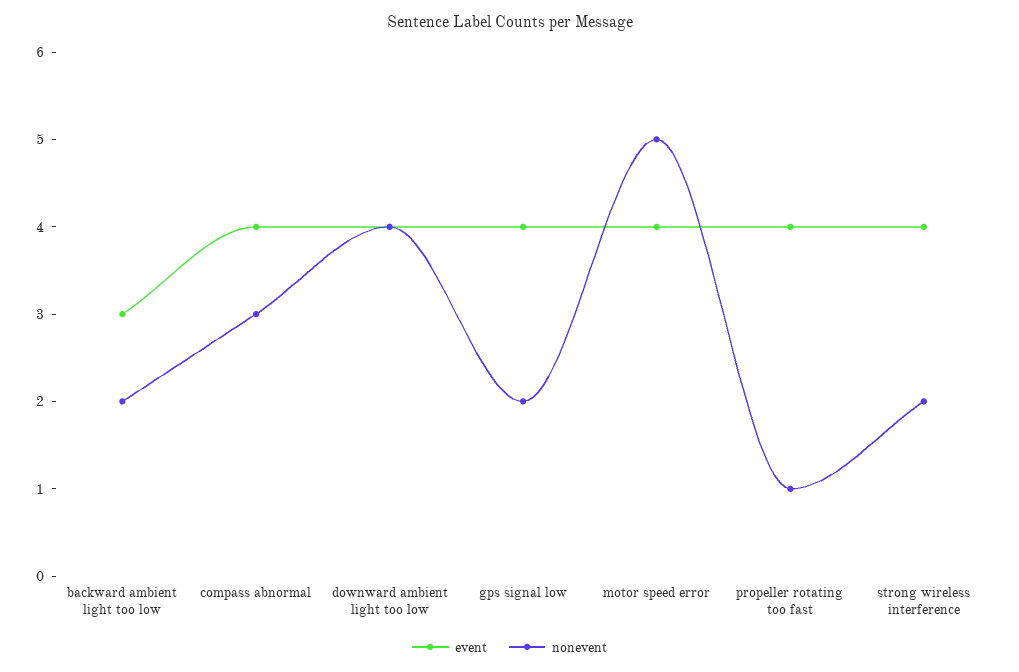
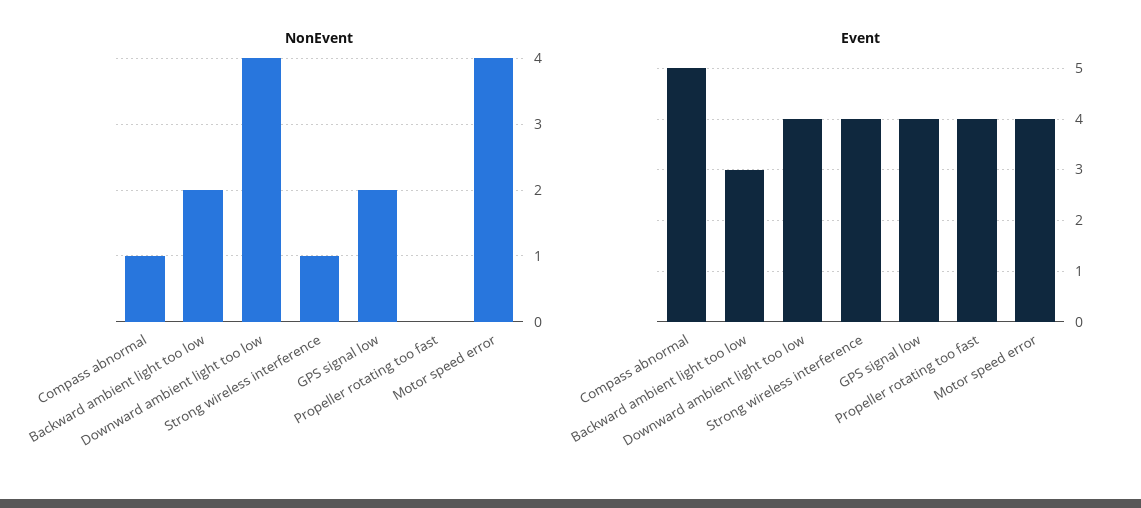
event, compass abnormal: 4 -> 5
nonevent, compass abnormal: 3 -> 1
nonevent, motor speed error: 5 -> 4
nonevent, propeller rotating too fast: 1 -> 0
nonevent, strong wireless interference: 2 -> 1

